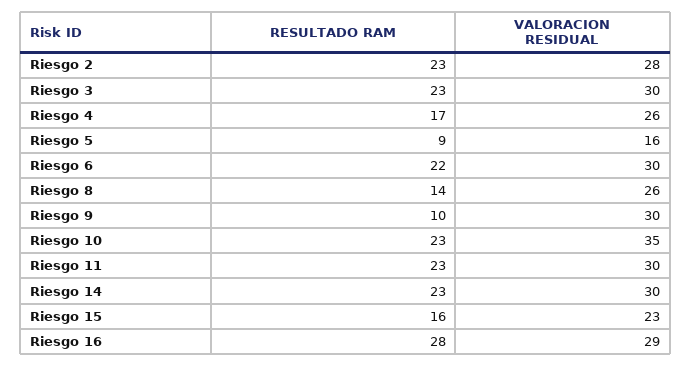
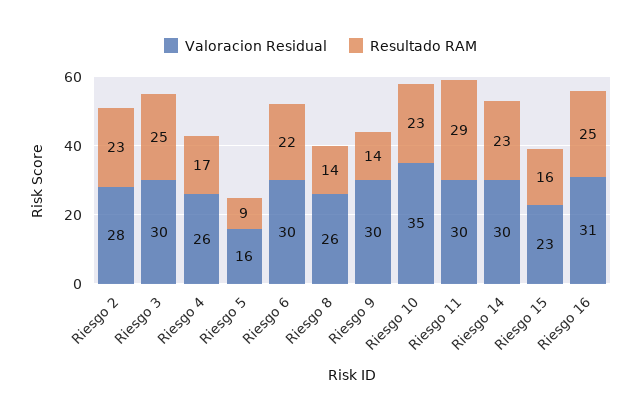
RESULTADO RAM, Riesgo 3: 23 -> 25
RESULTADO RAM, Riesgo 9: 10 -> 14
RESULTADO RAM, Riesgo 11: 23 -> 29
RESULTADO RAM, Riesgo 16: 28 -> 25
VALORACION RESIDUAL, Riesgo 16: 29 -> 31

